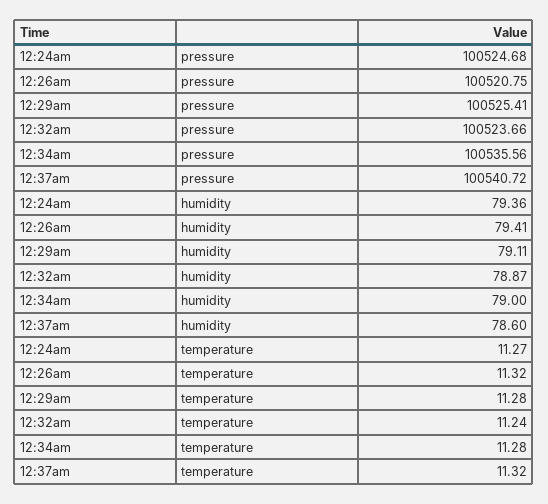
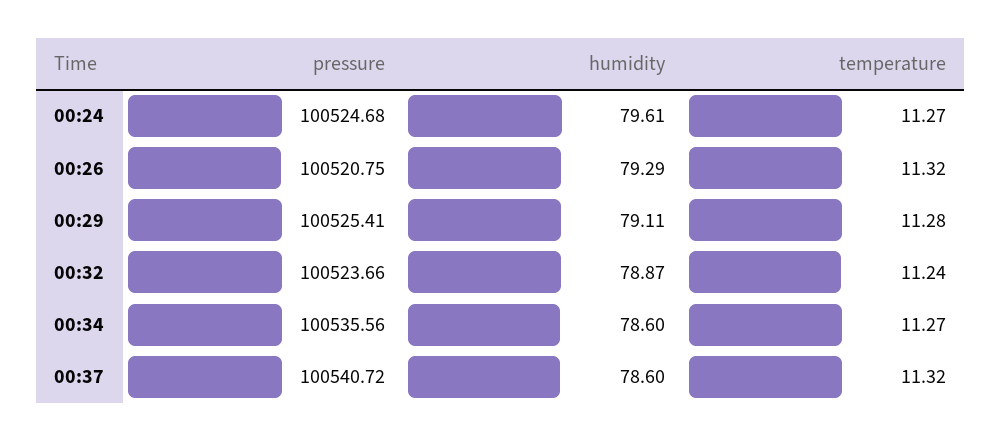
12:24am, humidity: 79.36 -> 79.61
12:26am, humidity: 79.41 -> 79.29
12:34am, humidity: 79 -> 78.6
12:34am, temperature: 11.28 -> 11.27

